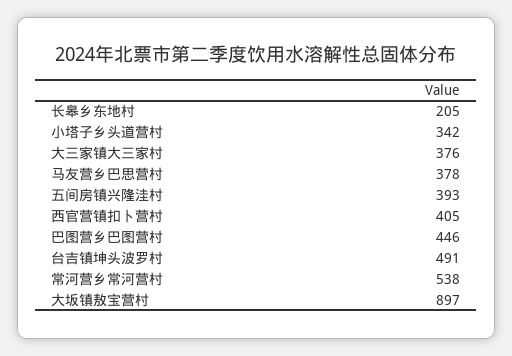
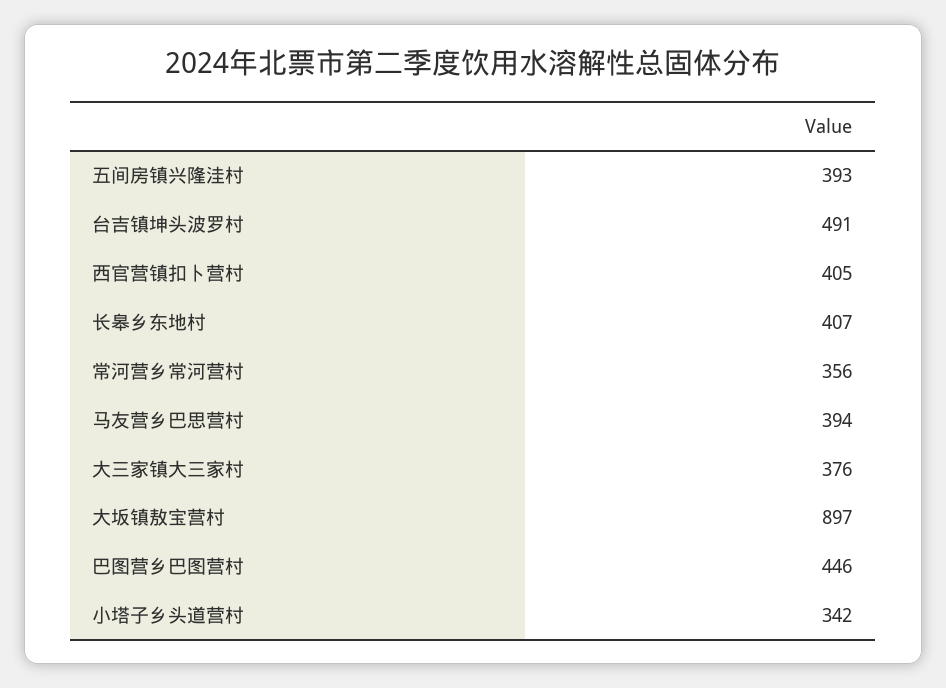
长皋乡东地村: 205 -> 407
马友营乡巴思营村: 378 -> 394
常河营乡常河营村: 538 -> 356

